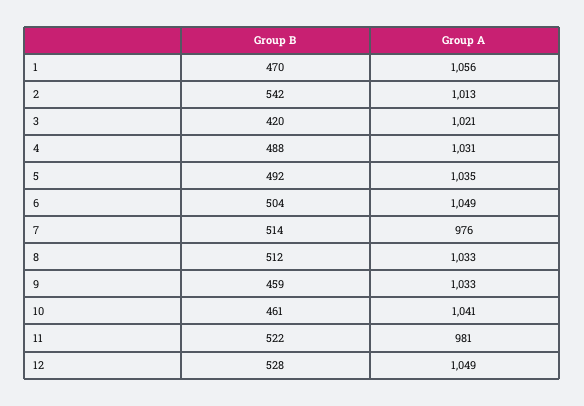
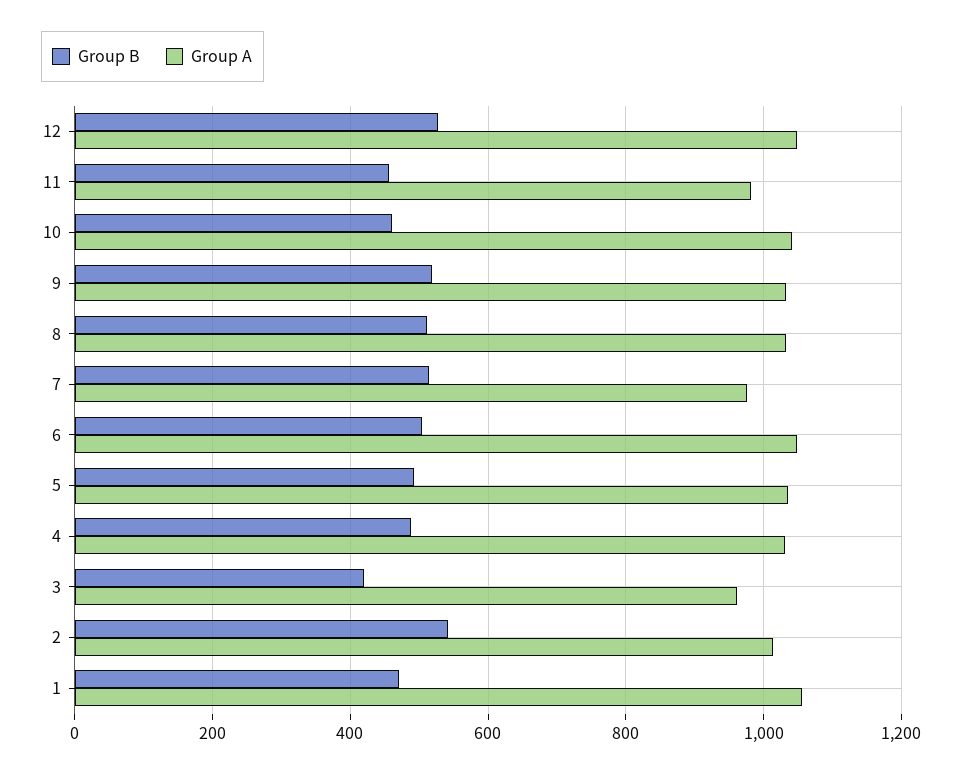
Group A, 3: 1021 -> 960
Group B, 9: 459 -> 520
Group B, 11: 522 -> 460

